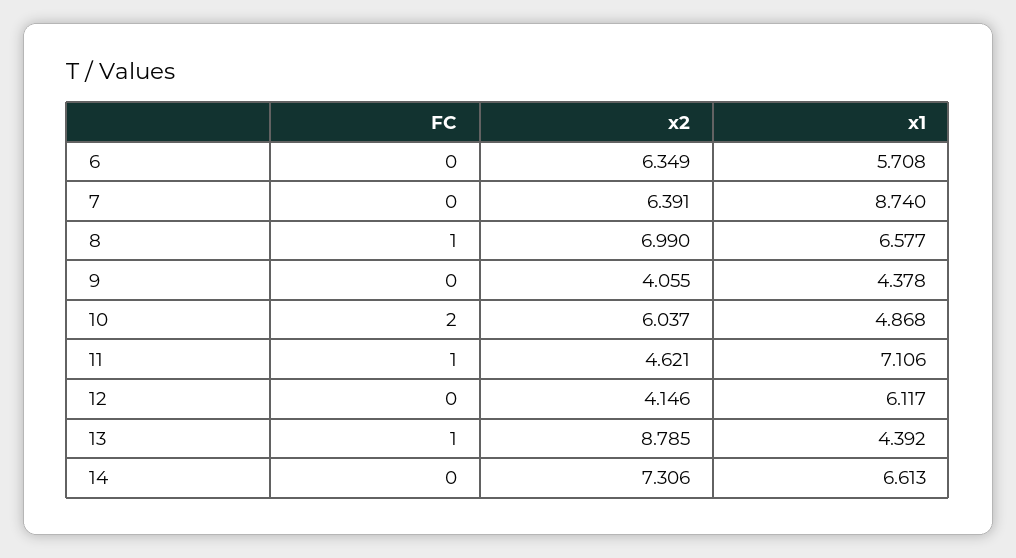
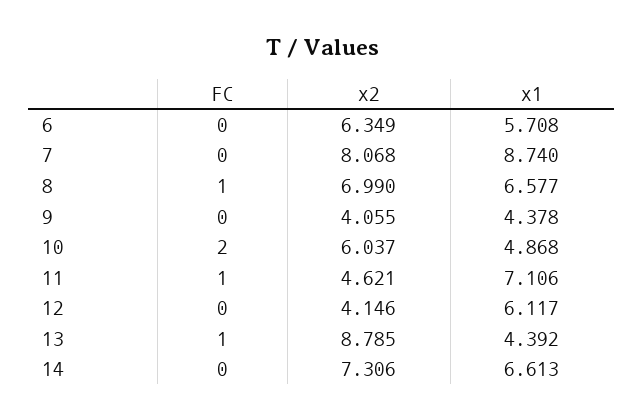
x2, 7: 6.391 -> 8.068

